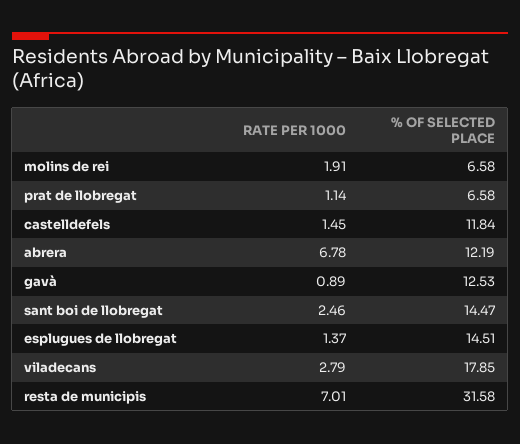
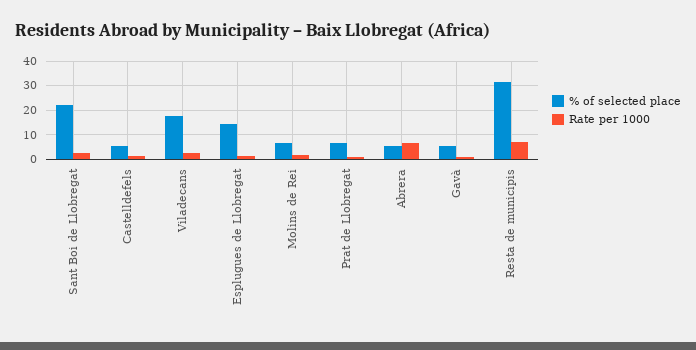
% OF SELECTED PLACE, castelldefels: 11.84 -> 5
% OF SELECTED PLACE, abrera: 12.19 -> 5
% OF SELECTED PLACE, gavà: 12.53 -> 5
% OF SELECTED PLACE, sant boi de llobregat: 14.47 -> 22.5

